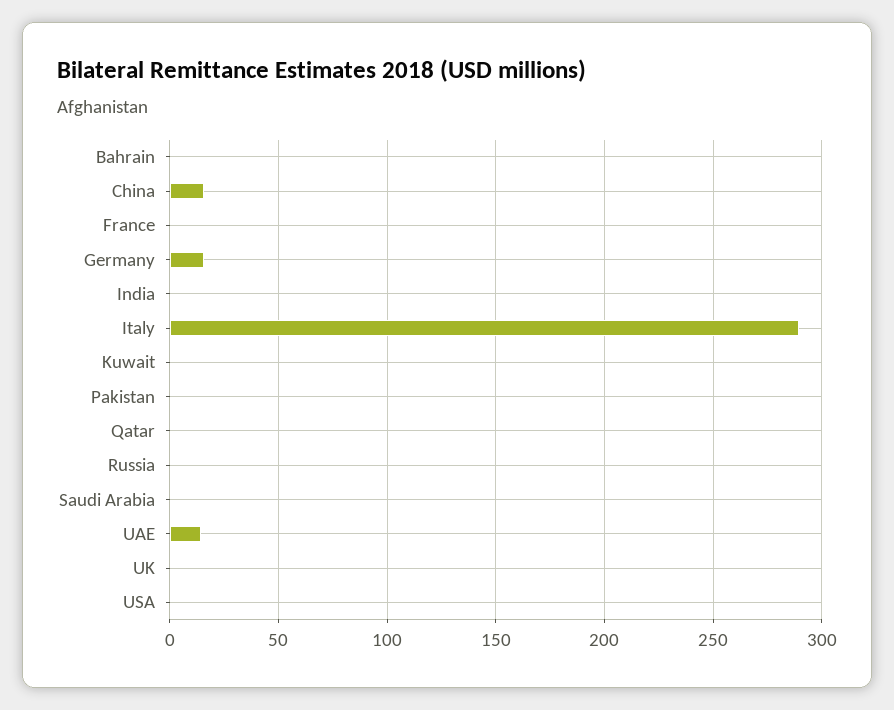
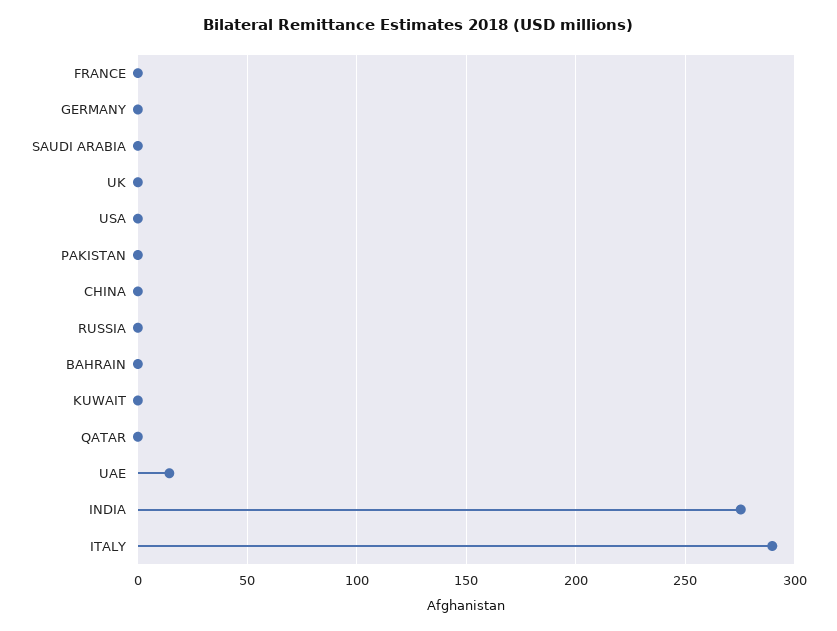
China: 15 -> 0
Germany: 15 -> 0
India: 0 -> 275

